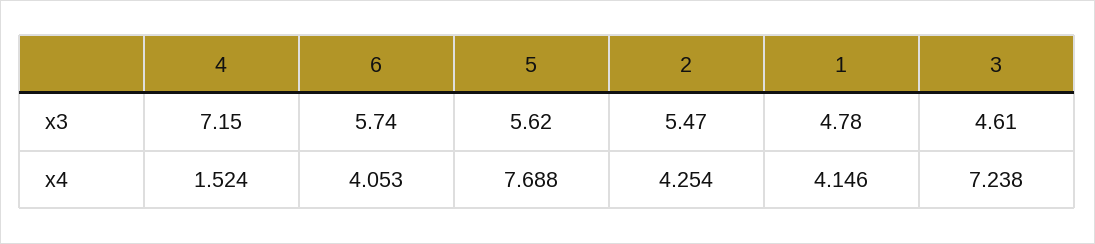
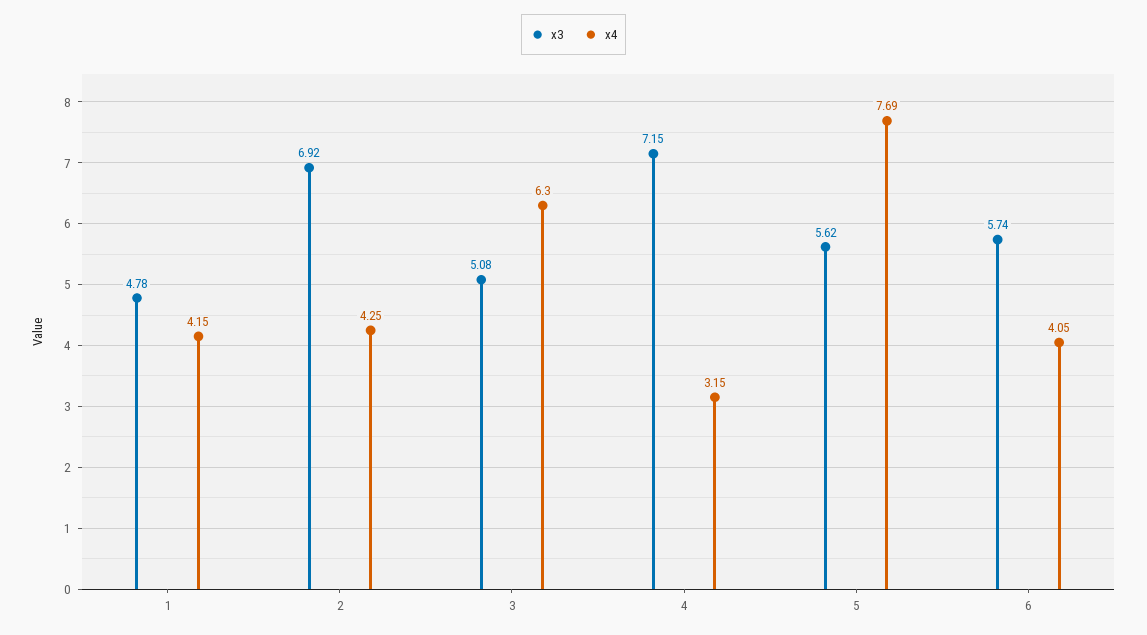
x3, 2: 5.47 -> 6.92
x3, 3: 4.61 -> 5.08
x4, 4: 1.524 -> 3.15
x4, 3: 7.238 -> 6.3

